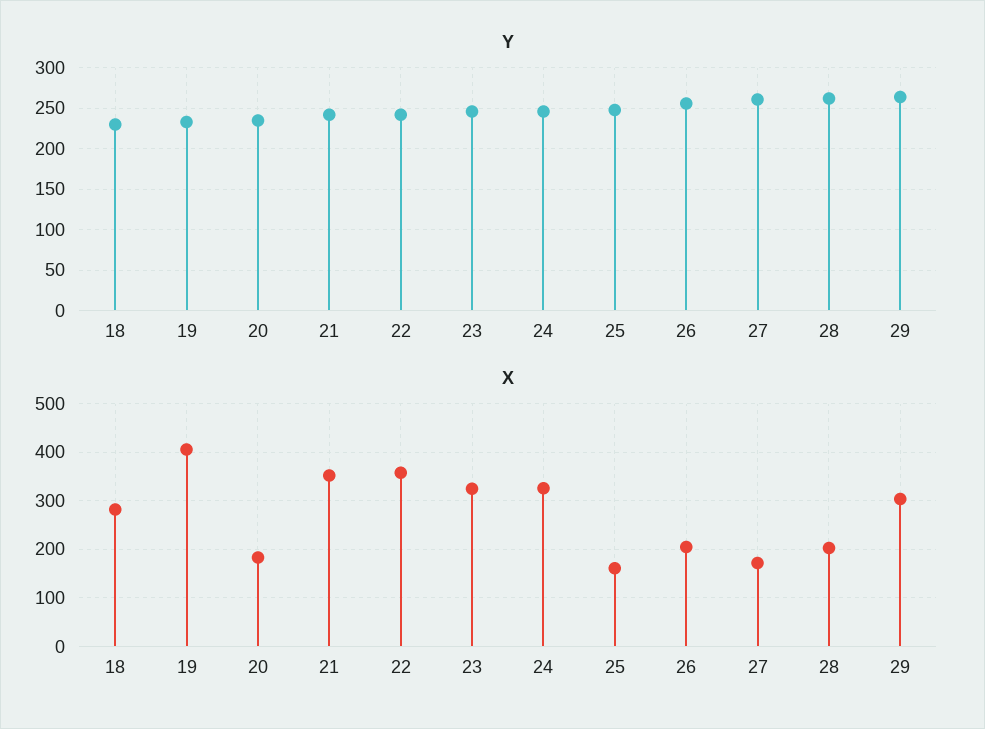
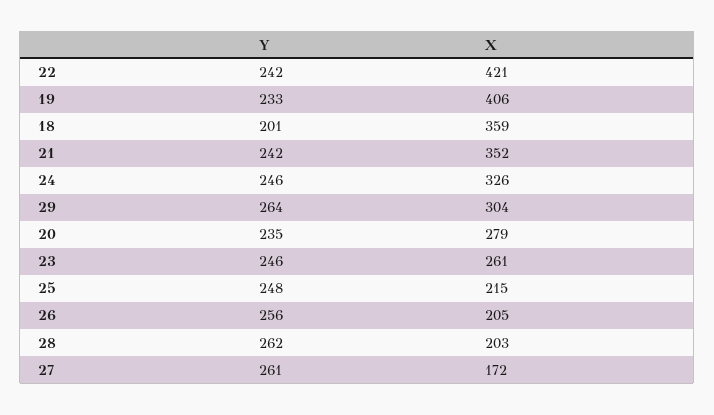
Y, 18: 230 -> 201
X, 18: 280 -> 359
X, 20: 180 -> 279
X, 22: 360 -> 421
X, 23: 320 -> 261
X, 25: 160 -> 215

